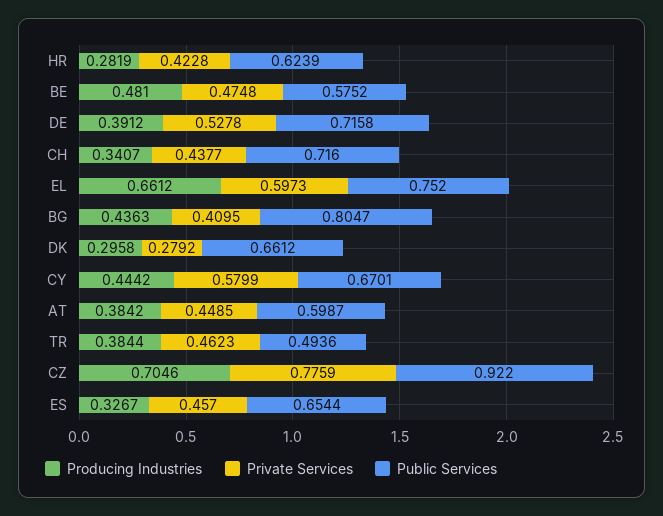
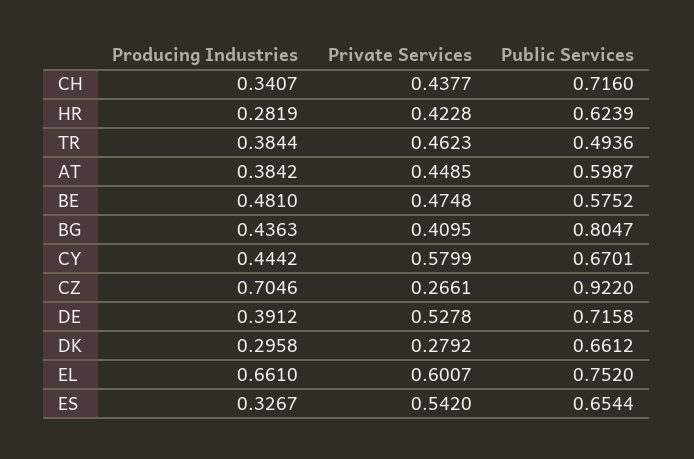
Producing Industries, EL: 0.6612 -> 0.661
Private Services, EL: 0.5973 -> 0.6007
Private Services, CZ: 0.7759 -> 0.2661
Private Services, ES: 0.457 -> 0.542

